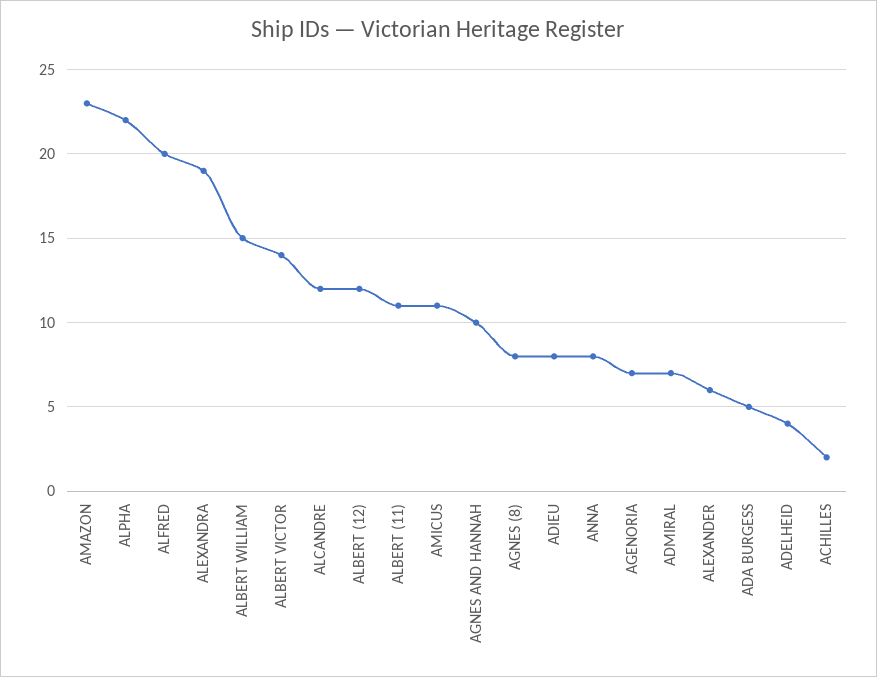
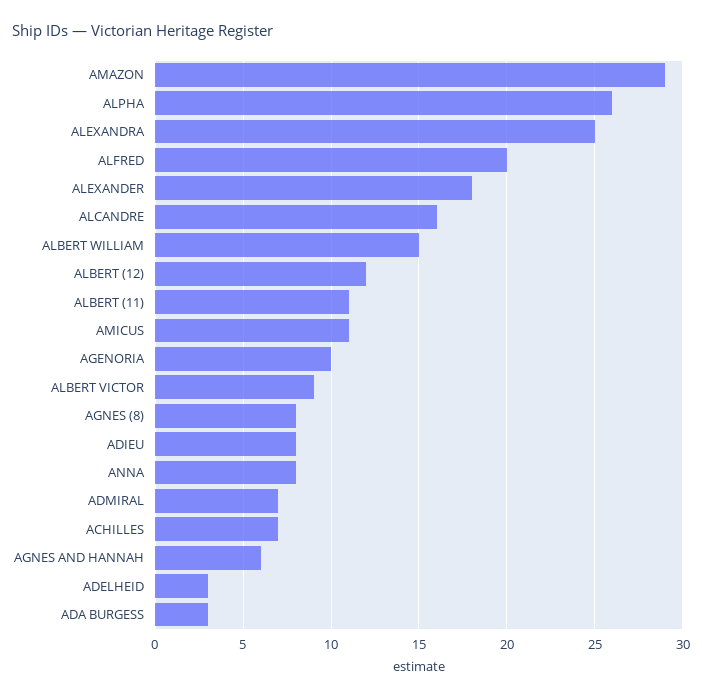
AMAZON: 23 -> 29
ALPHA: 22 -> 26
ALEXANDRA: 19 -> 25
ALBERT VICTOR: 14 -> 9
ALCANDRE: 12 -> 16
AGNES AND HANNAH: 10 -> 6
AGENORIA: 7 -> 10
ALEXANDER: 6 -> 18
ADA BURGESS: 5 -> 3
ADELHEID: 4 -> 3
ACHILLES: 2 -> 7

